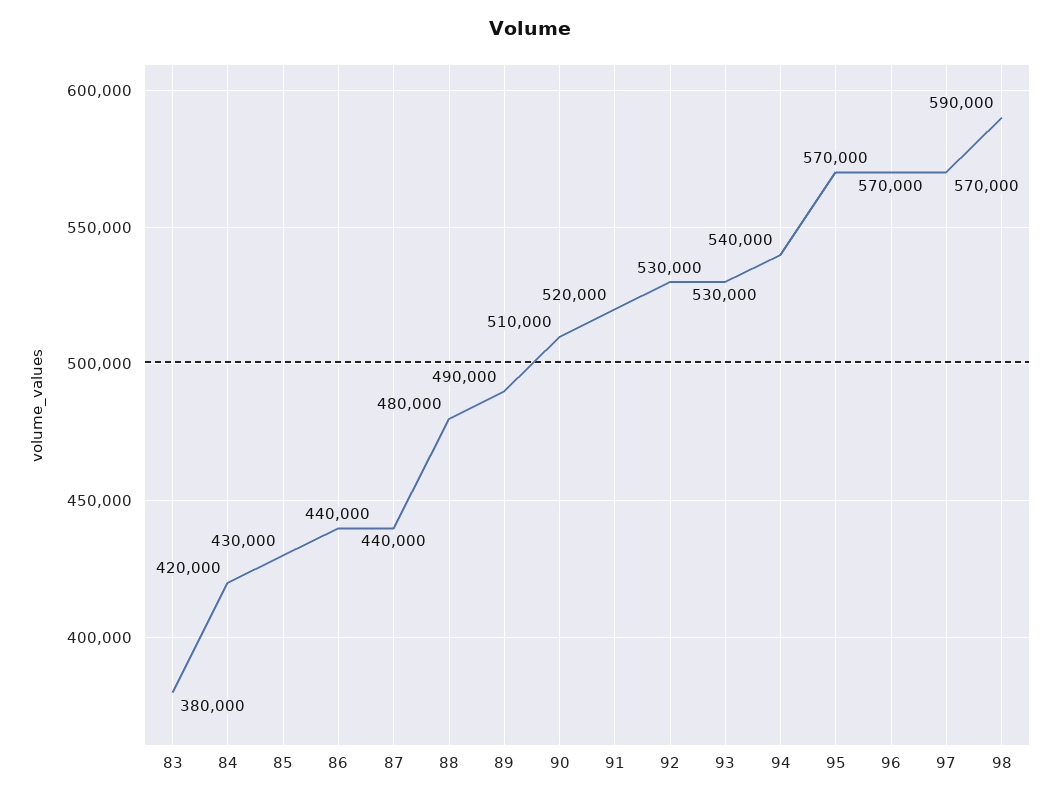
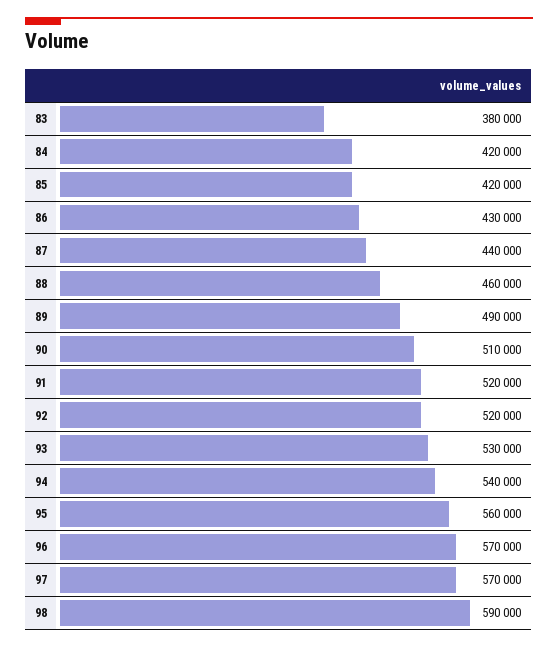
85: 430000 -> 420000
86: 440000 -> 430000
88: 480000 -> 460000
92: 530000 -> 520000
95: 570000 -> 560000

